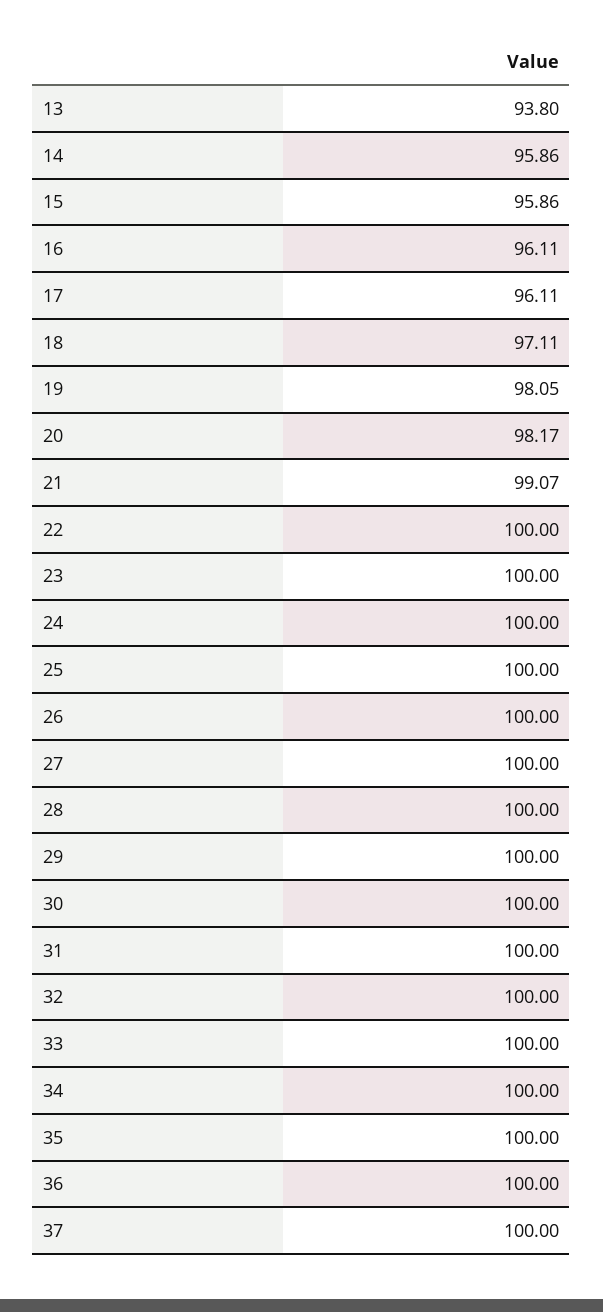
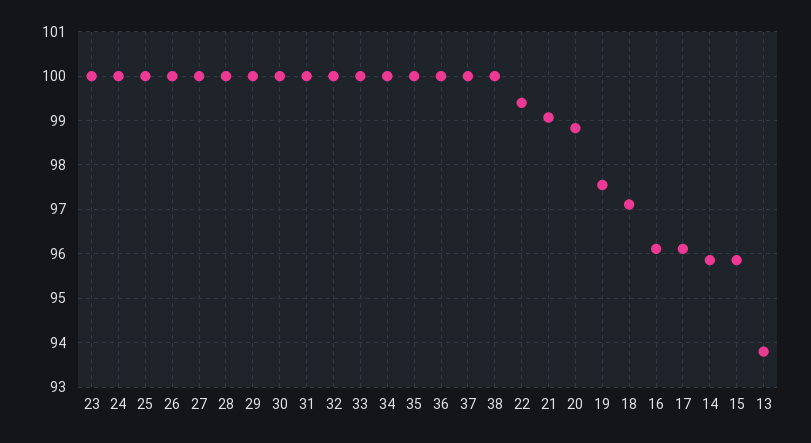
19: 98.05 -> 97.6
20: 98.17 -> 98.8
22: 100 -> 99.4
38: none -> 100

